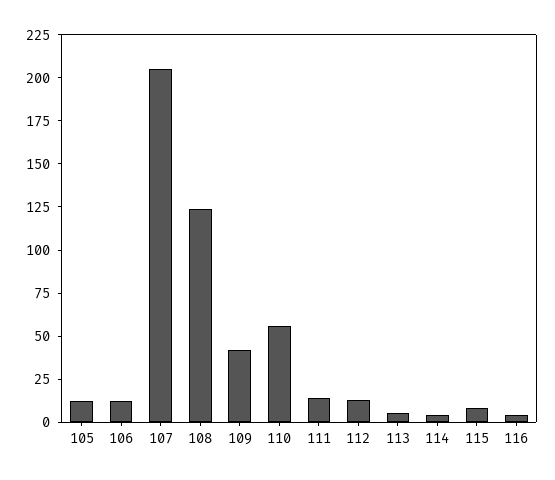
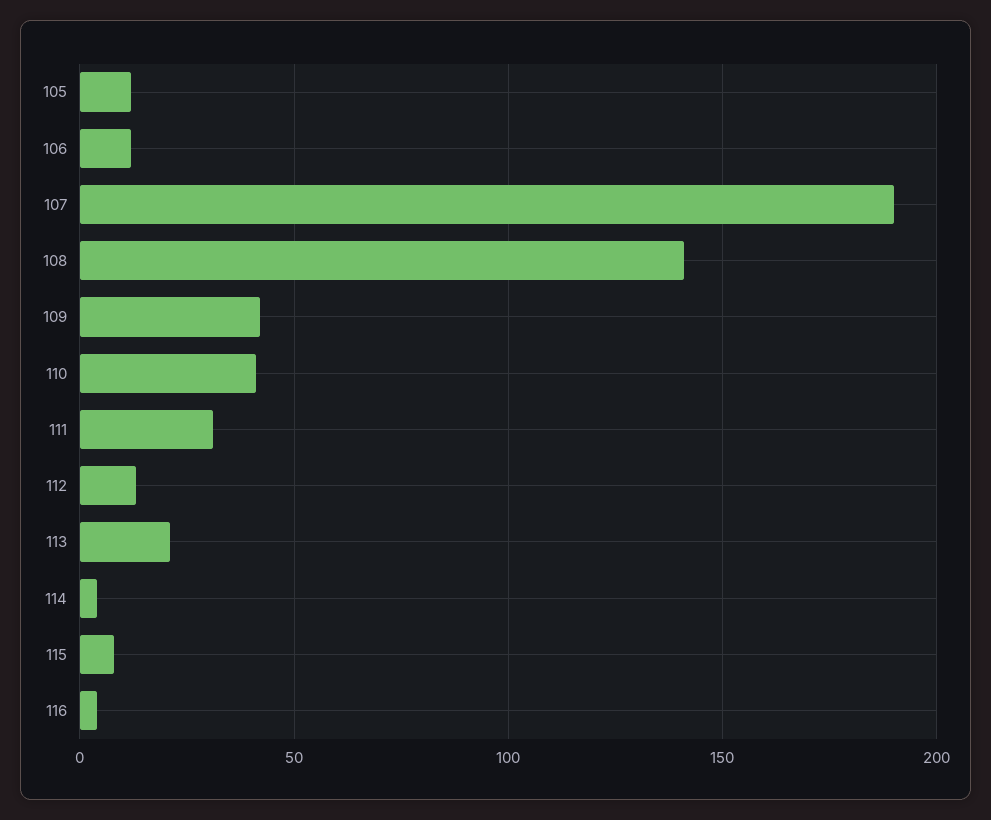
107: 205 -> 190
108: 125 -> 140
110: 55 -> 40
111: 15 -> 30
113: 5 -> 20

